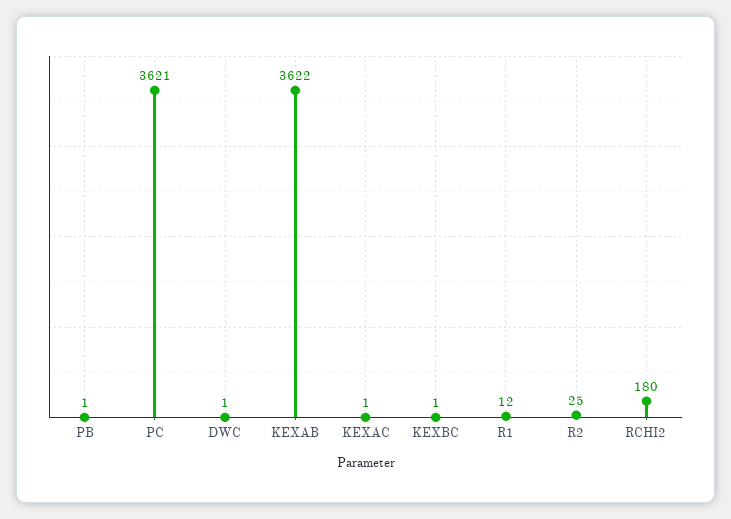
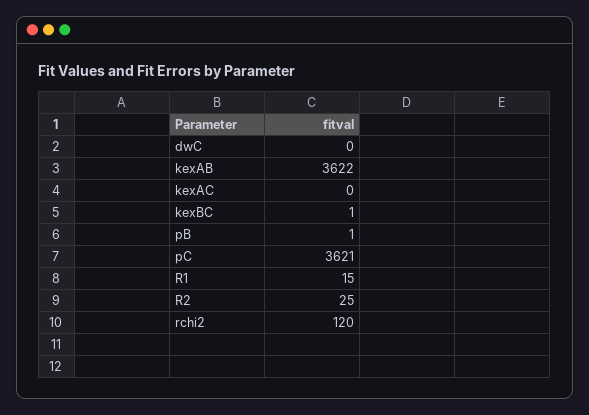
DWC: 1 -> 0
KEXAC: 1 -> 0
R1: 12 -> 15
RCHI2: 180 -> 120

